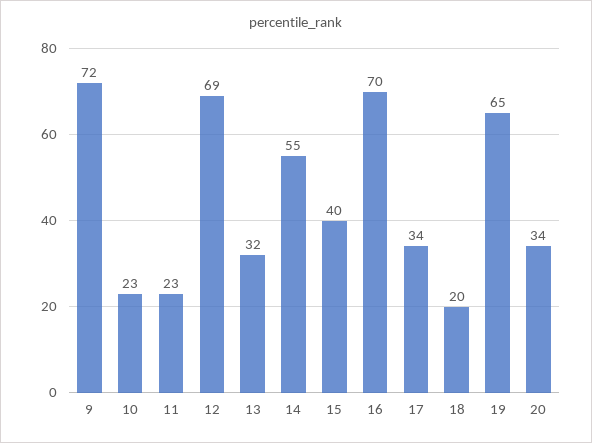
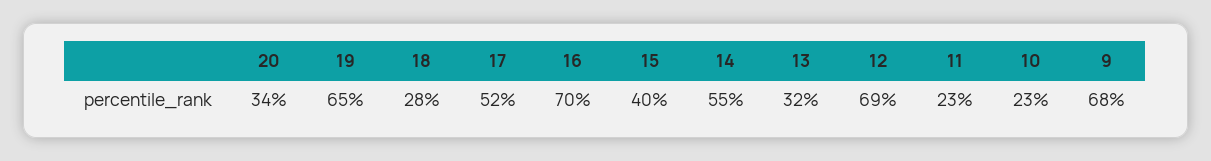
9: 72 -> 68
17: 34 -> 52
18: 20 -> 28

